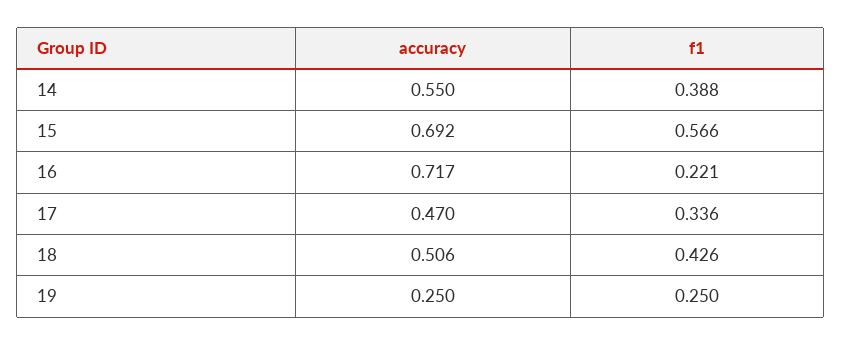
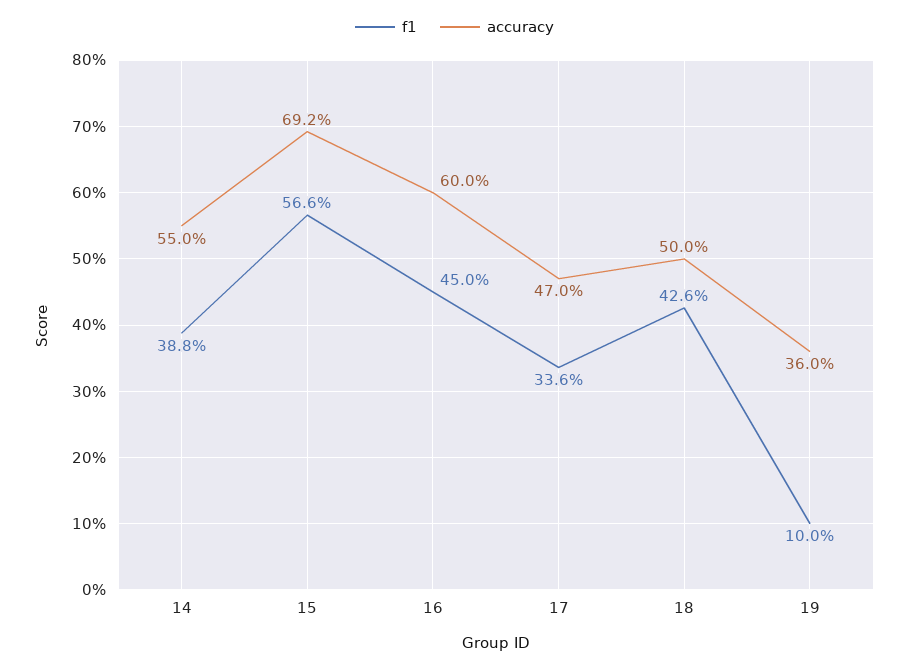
accuracy, 16: 0.717 -> 0.6
f1, 16: 0.221 -> 0.45
accuracy, 18: 0.506 -> 0.5
accuracy, 19: 0.25 -> 0.36
f1, 19: 0.25 -> 0.1

